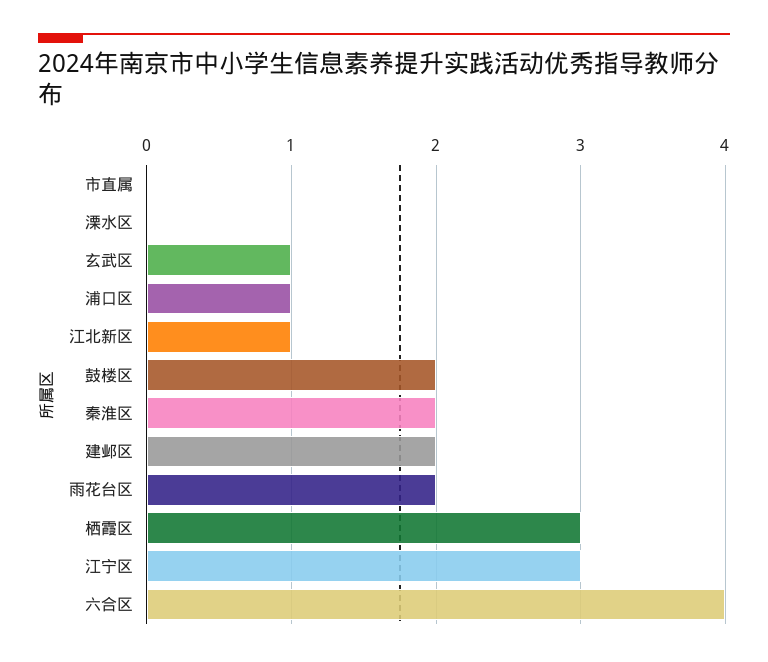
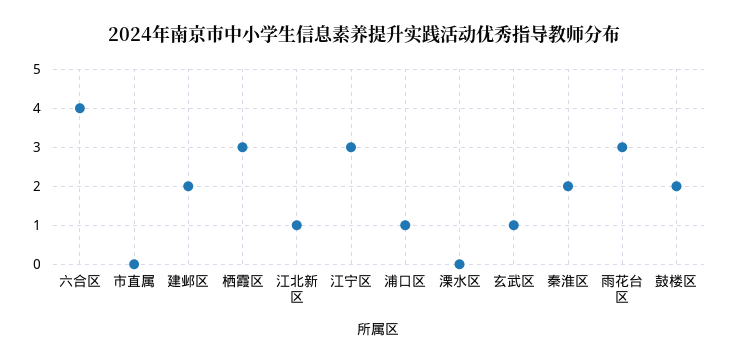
雨花台区: 2 -> 3

